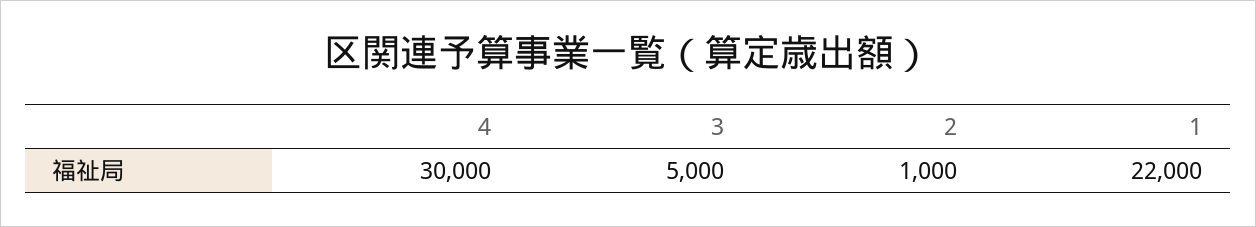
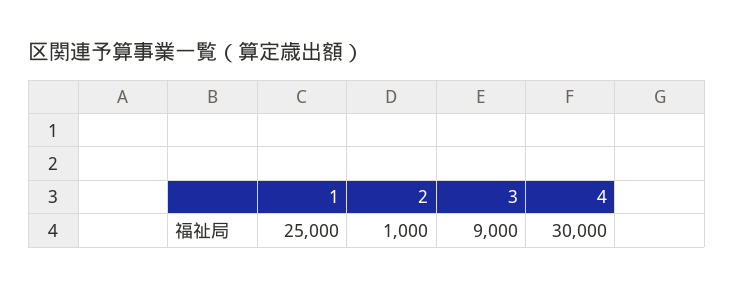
3: 5000 -> 9000
1: 22000 -> 25000

